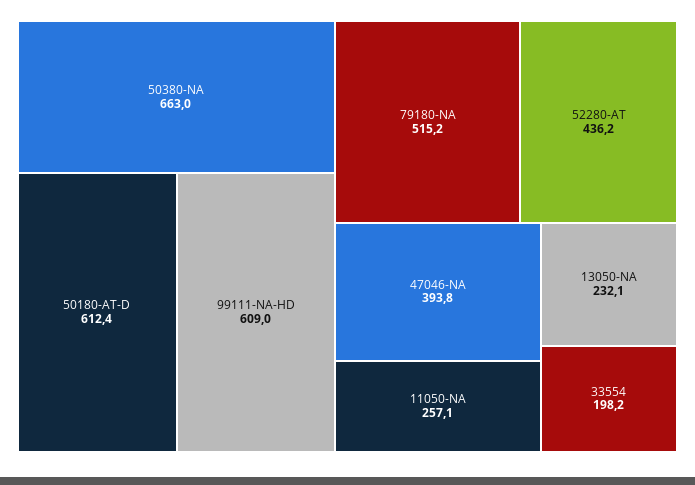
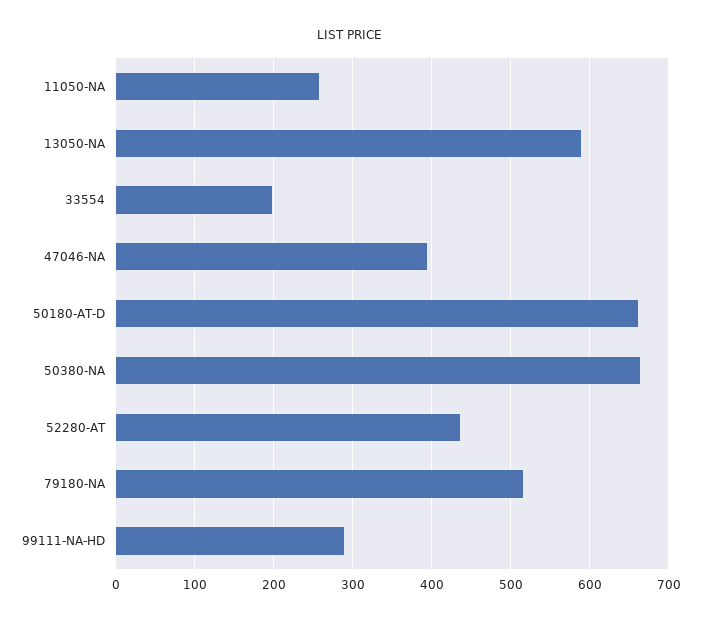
50180-AT-D: 612.4 -> 660
99111-NA-HD: 609 -> 290
13050-NA: 232.1 -> 590

